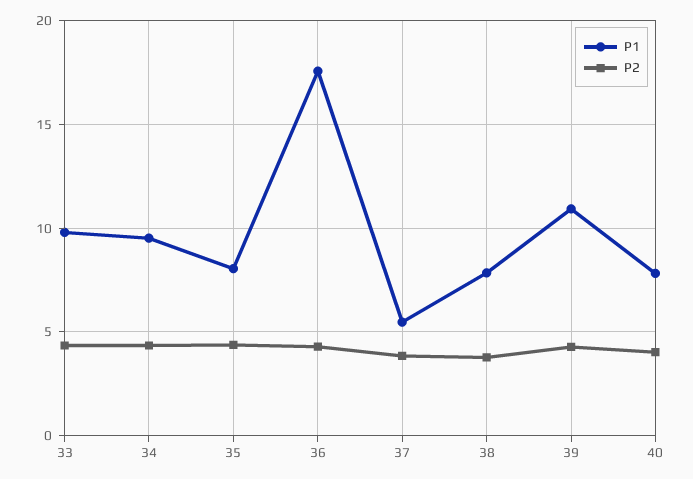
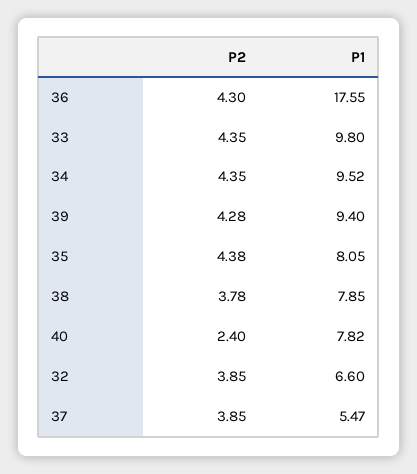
P1, 39: 11 -> 9.4
P2, 40: 4 -> 2.4
P2, 32: none -> 3.85
P1, 32: none -> 6.6

